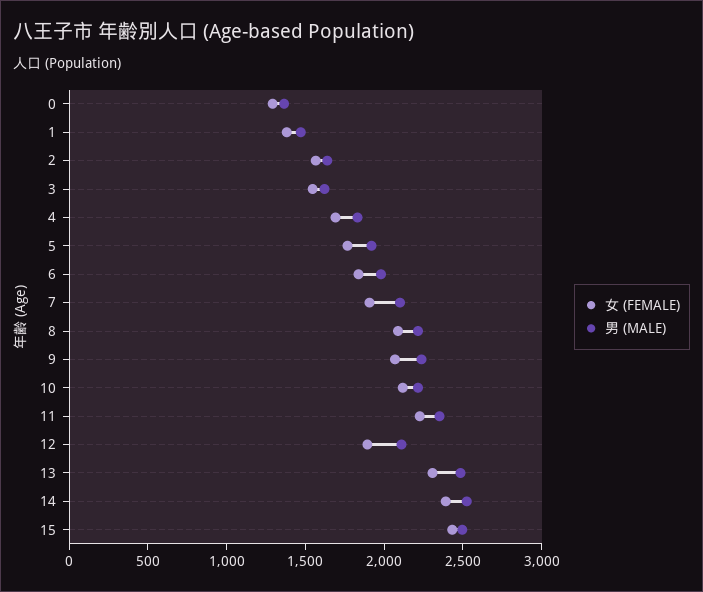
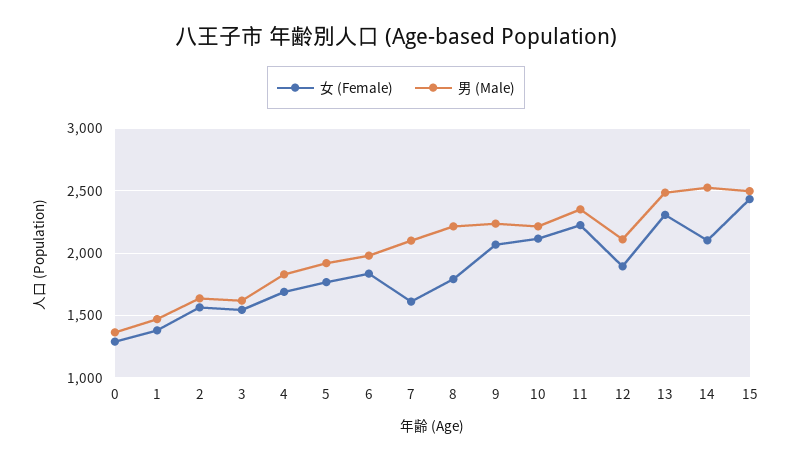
女 (FEMALE), 7: 1900 -> 1600
女 (FEMALE), 8: 2100 -> 1800
女 (FEMALE), 14: 2400 -> 2100

